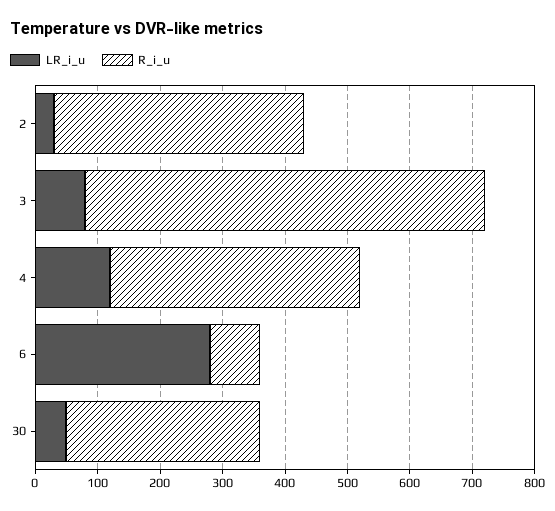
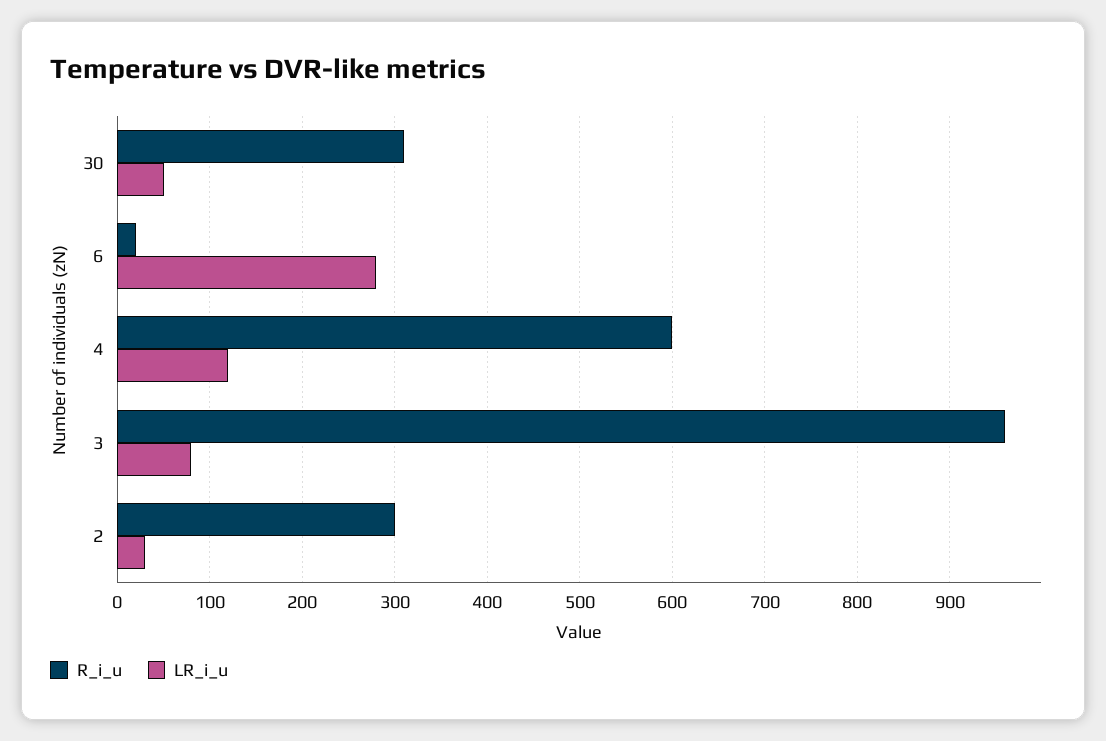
R_i_u, 2: 400 -> 300
R_i_u, 3: 640 -> 960
R_i_u, 4: 400 -> 600
R_i_u, 6: 80 -> 20

